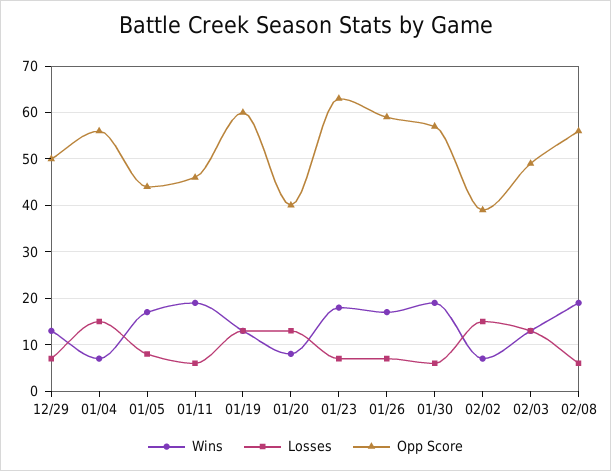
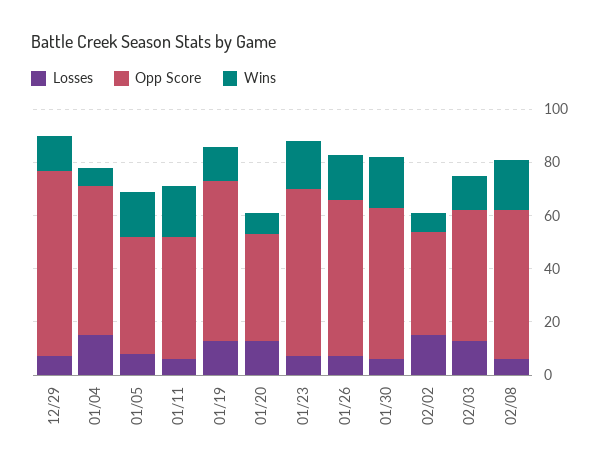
Opp Score, 12/29: 50 -> 70

